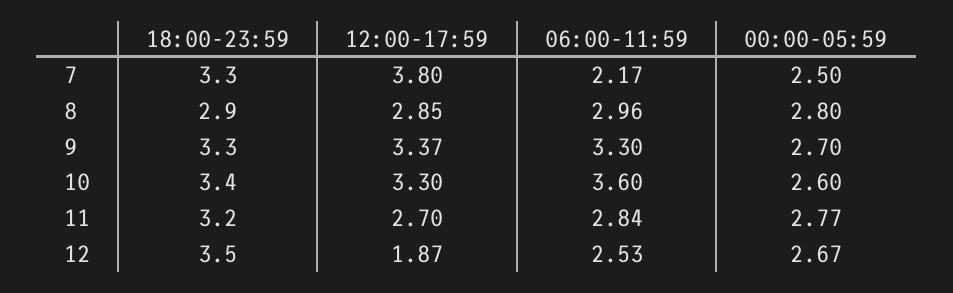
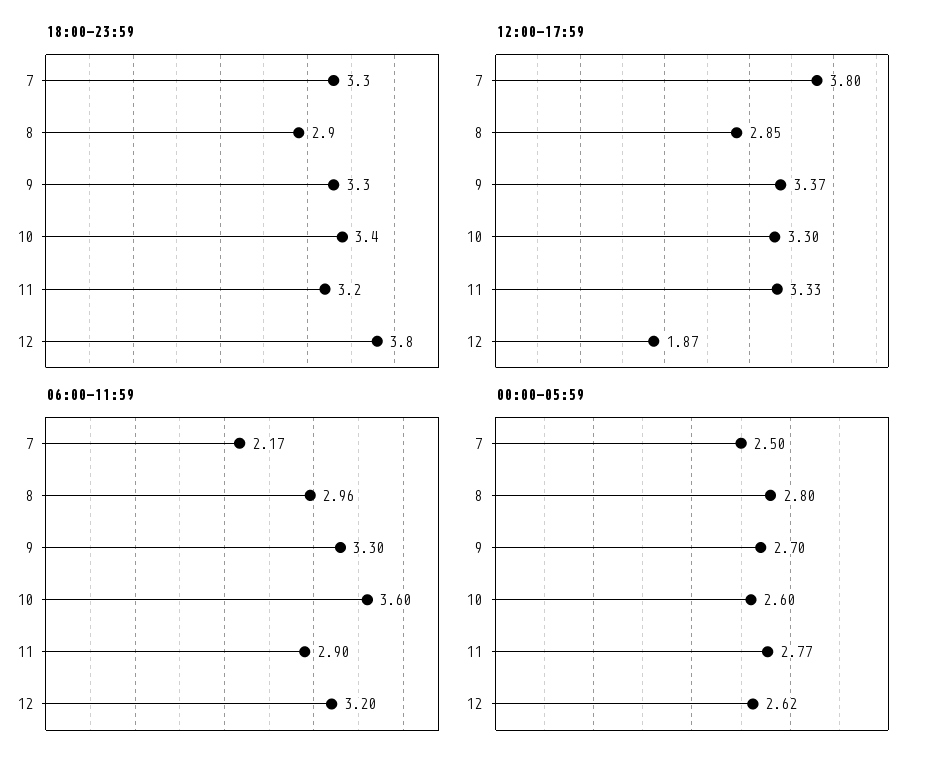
12:00-17:59, 11: 2.7 -> 3.33
06:00-11:59, 11: 2.84 -> 2.9
18:00-23:59, 12: 3.5 -> 3.8
06:00-11:59, 12: 2.53 -> 3.2
00:00-05:59, 12: 2.67 -> 2.62

